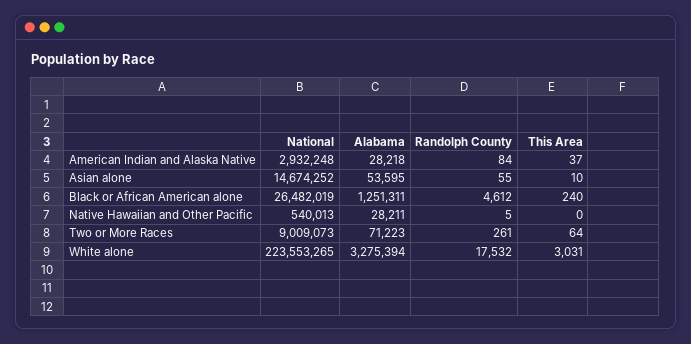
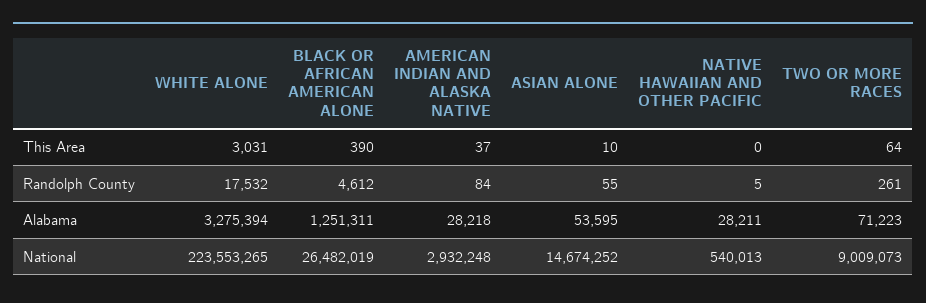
This Area, Black or African American alone: 240 -> 390

